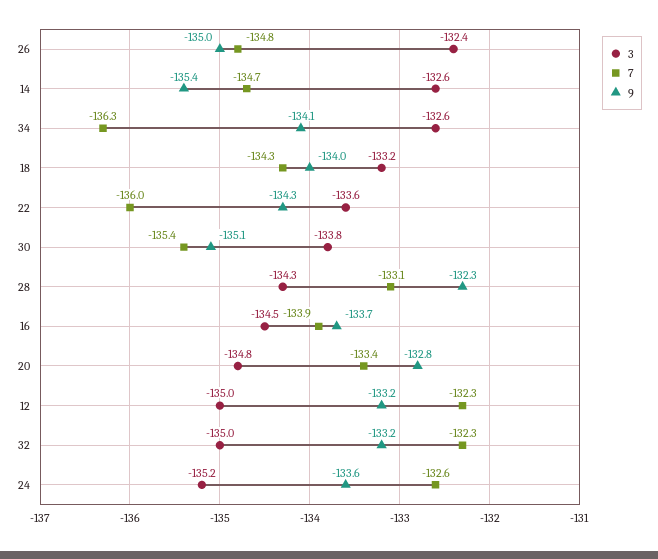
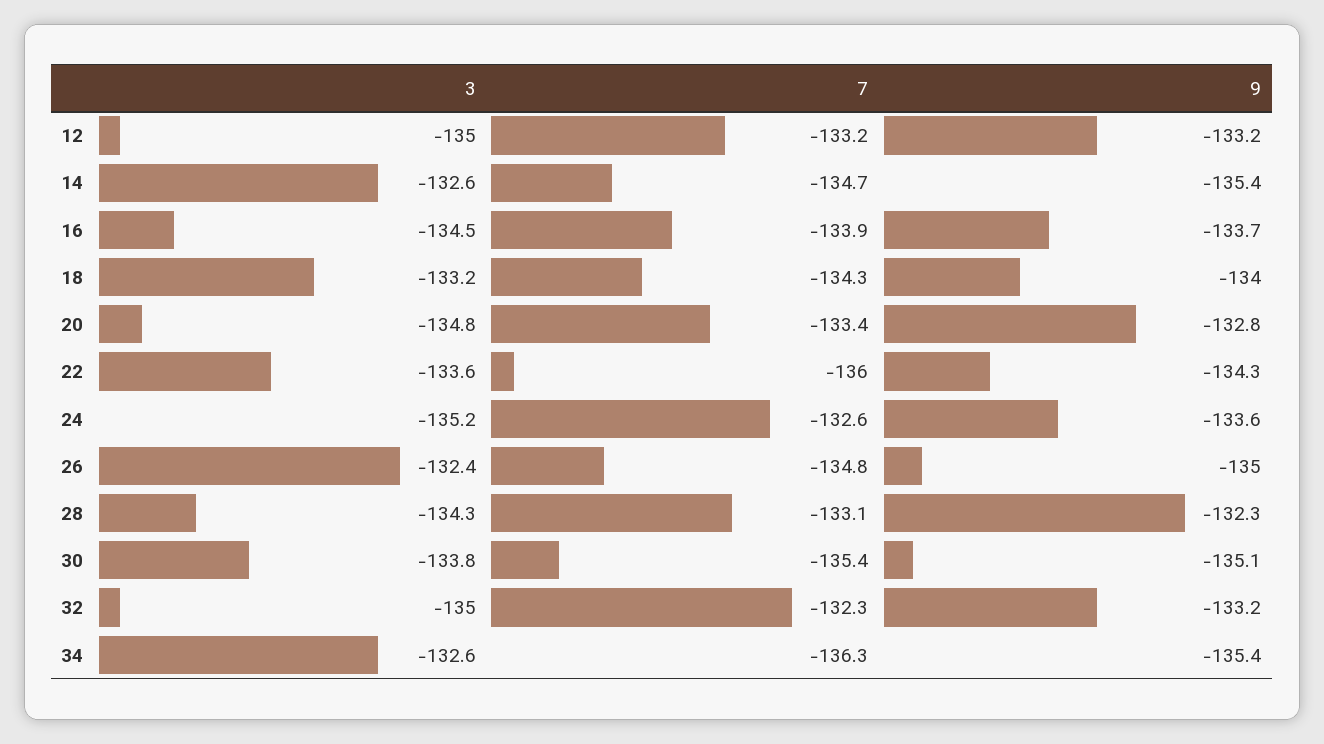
9, 34: -134.1 -> -135.4
7, 12: -132.3 -> -133.2

